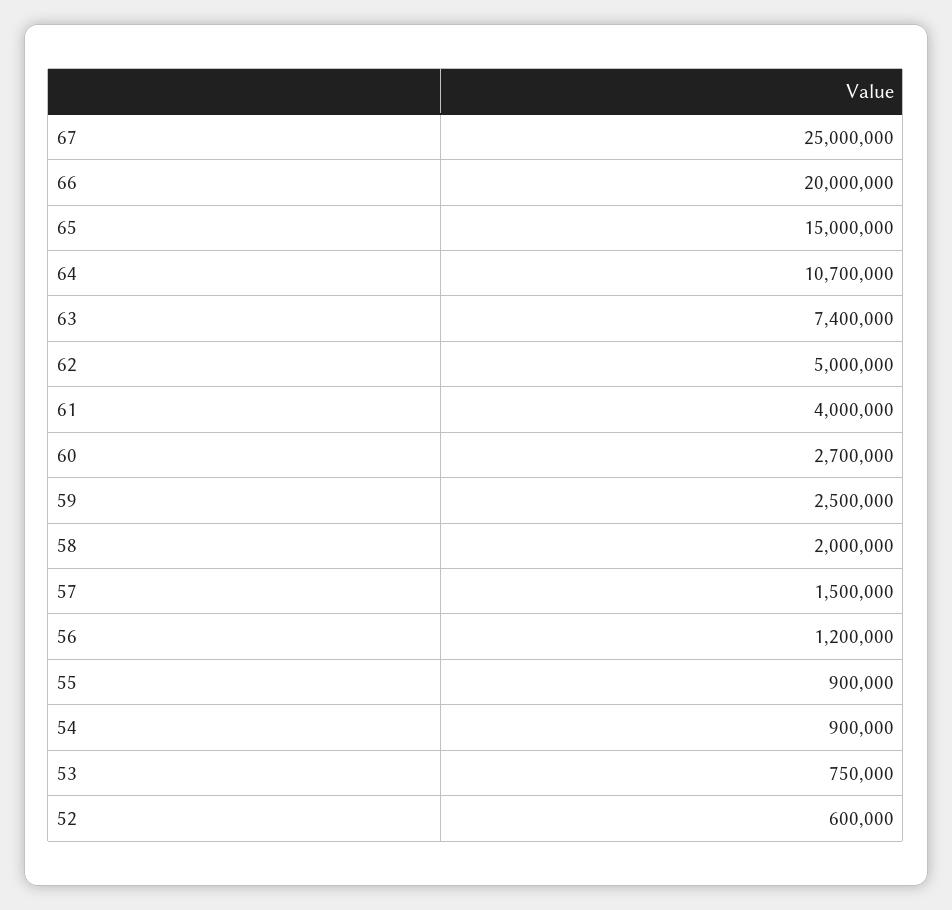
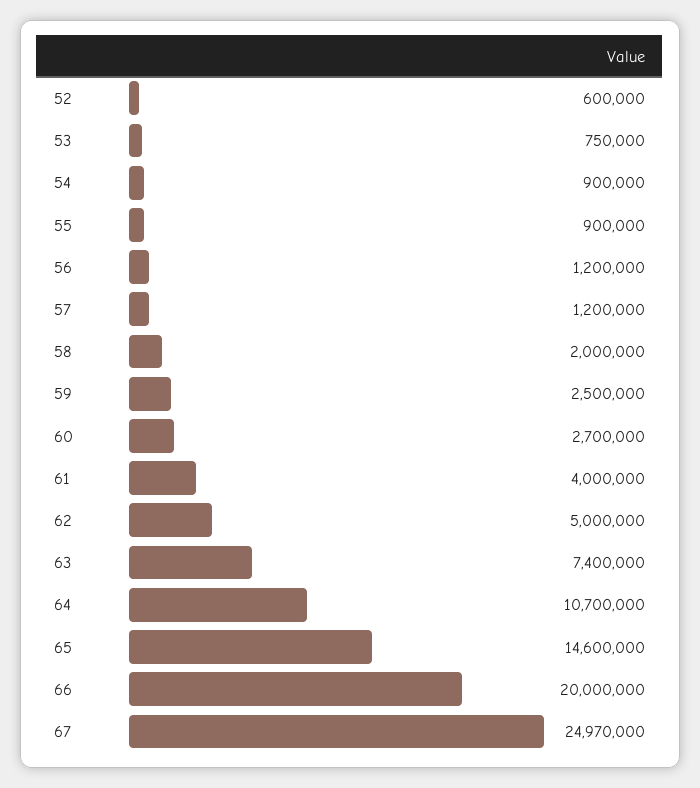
67: 25000000 -> 24970000
65: 15000000 -> 14600000
57: 1500000 -> 1200000

